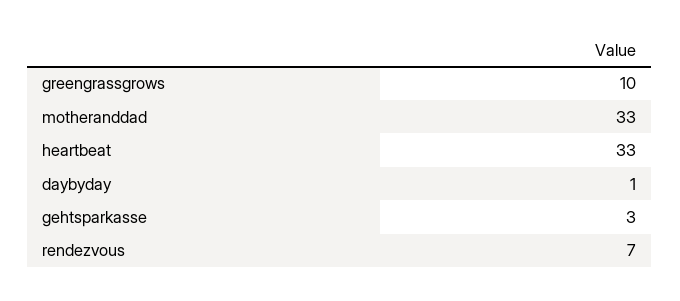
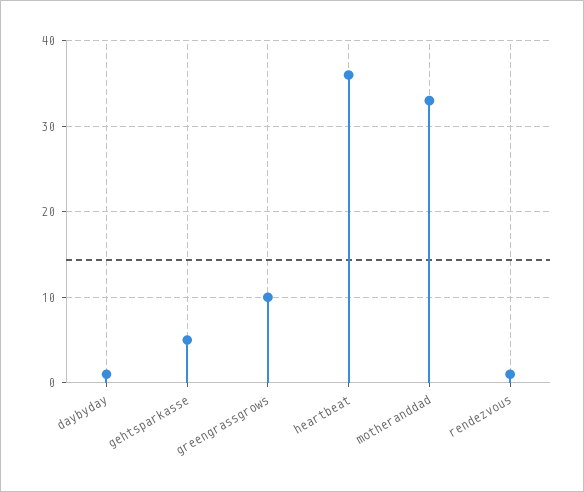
heartbeat: 33 -> 36
gehtsparkasse: 3 -> 5
rendezvous: 7 -> 1

